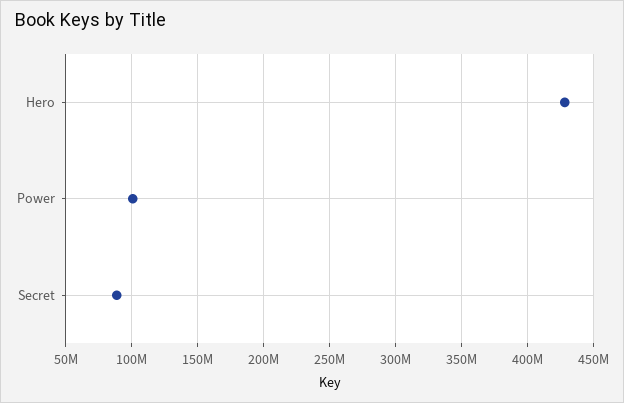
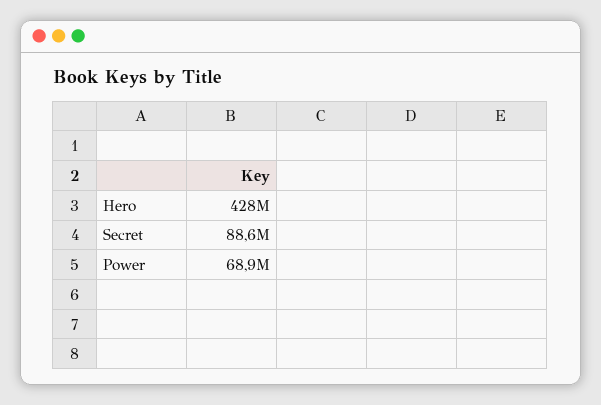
Power: 100000000 -> 68900000

